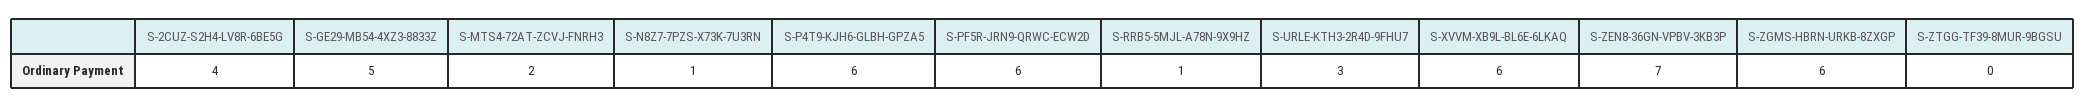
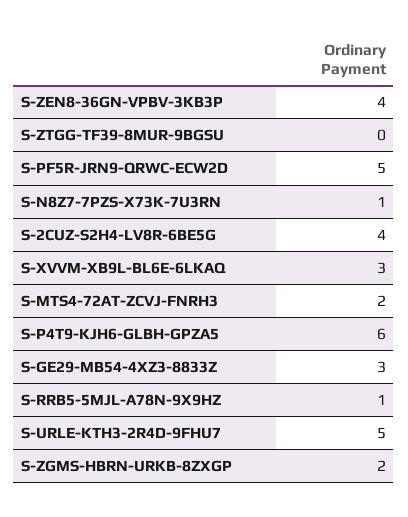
S-GE29-MB54-4XZ3-8833Z: 5 -> 3
S-PF5R-JRN9-QRWC-ECW2D: 6 -> 5
S-URLE-KTH3-2R4D-9FHU7: 3 -> 5
S-XVVM-XB9L-BL6E-6LKAQ: 6 -> 3
S-ZEN8-36GN-VPBV-3KB3P: 7 -> 4
S-ZGMS-HBRN-URKB-8ZXGP: 6 -> 2

